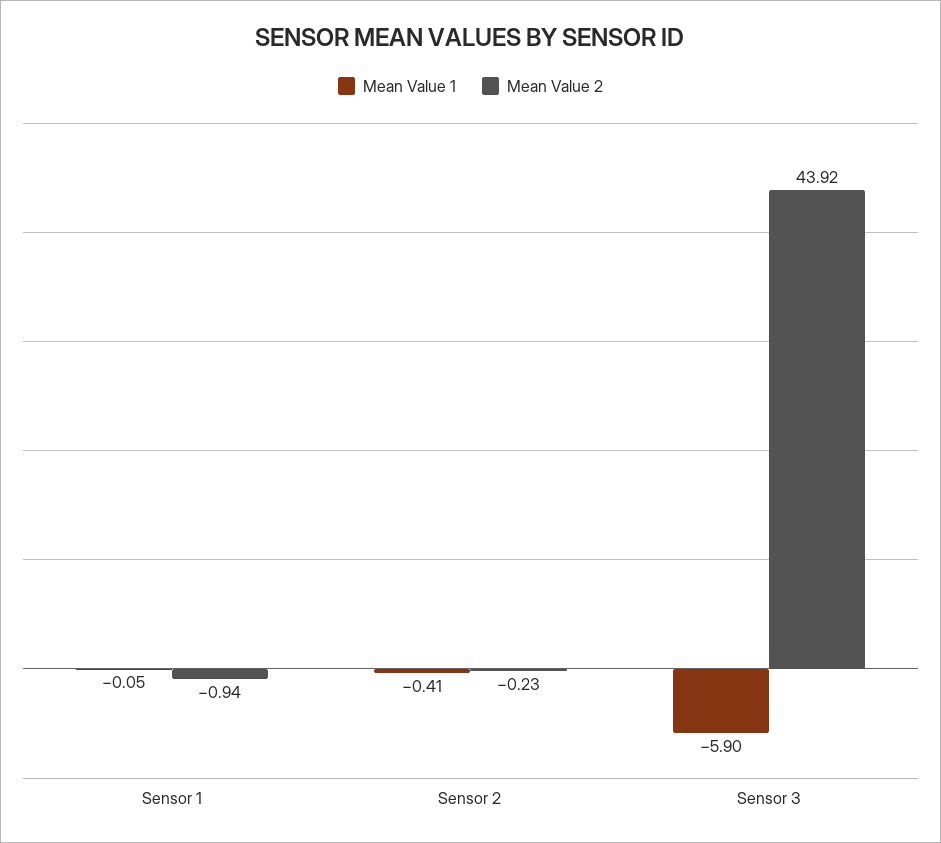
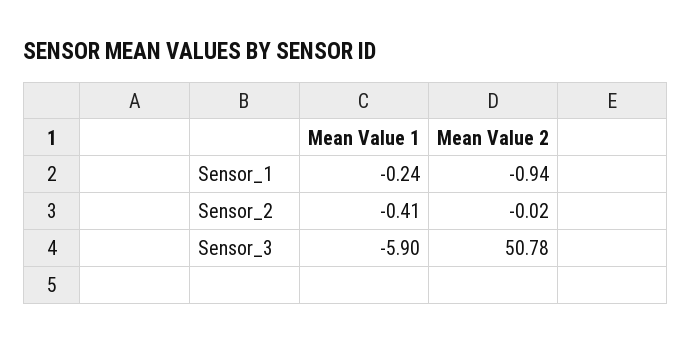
Mean Value 1, Sensor 1: -0.05 -> -0.24
Mean Value 2, Sensor 2: -0.23 -> -0.02
Mean Value 2, Sensor 3: 43.92 -> 50.78

